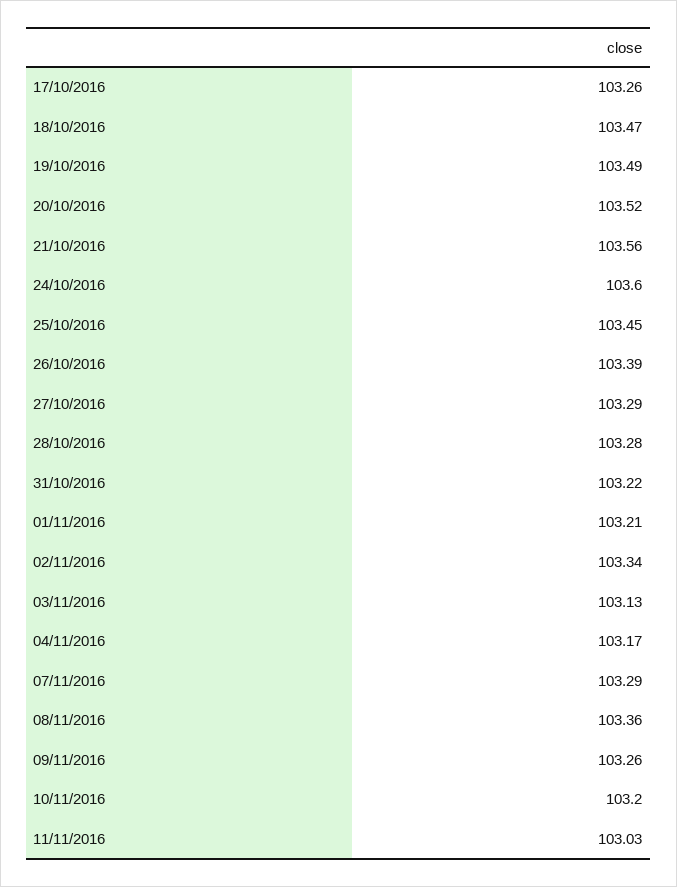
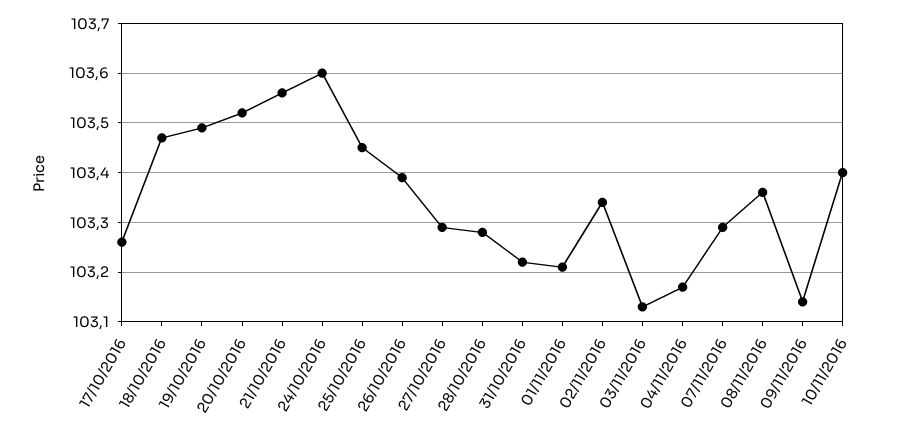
09/11/2016: 103.26 -> 103.15
10/11/2016: 103.2 -> 103.4
11/11/2016: 103.03 -> none

